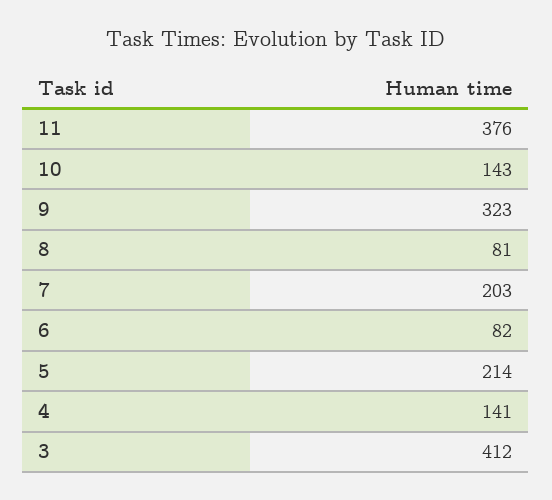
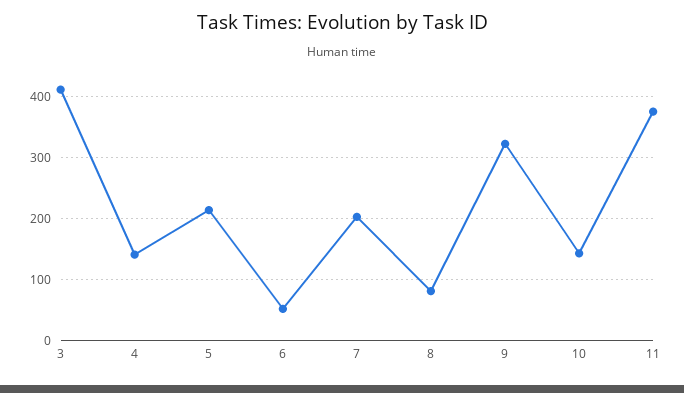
6: 82 -> 50

